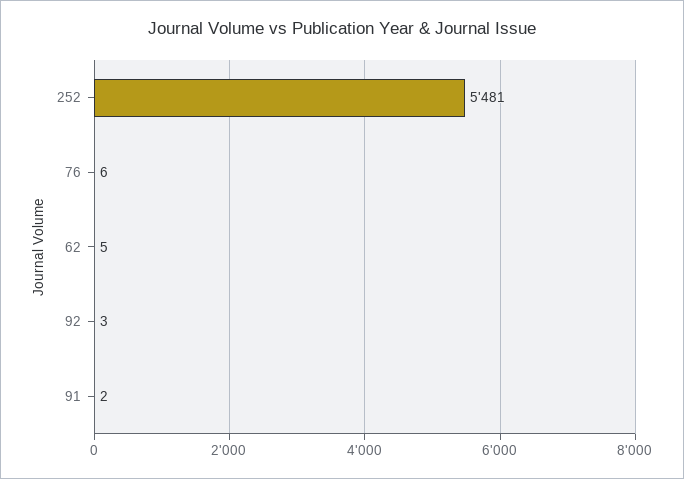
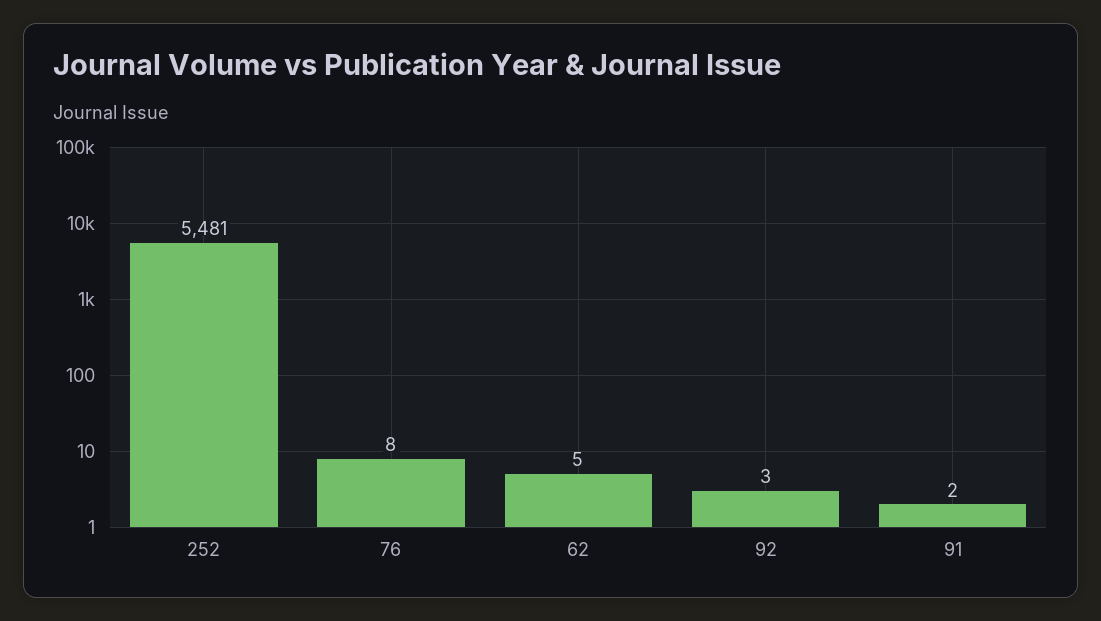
76: 6 -> 8

